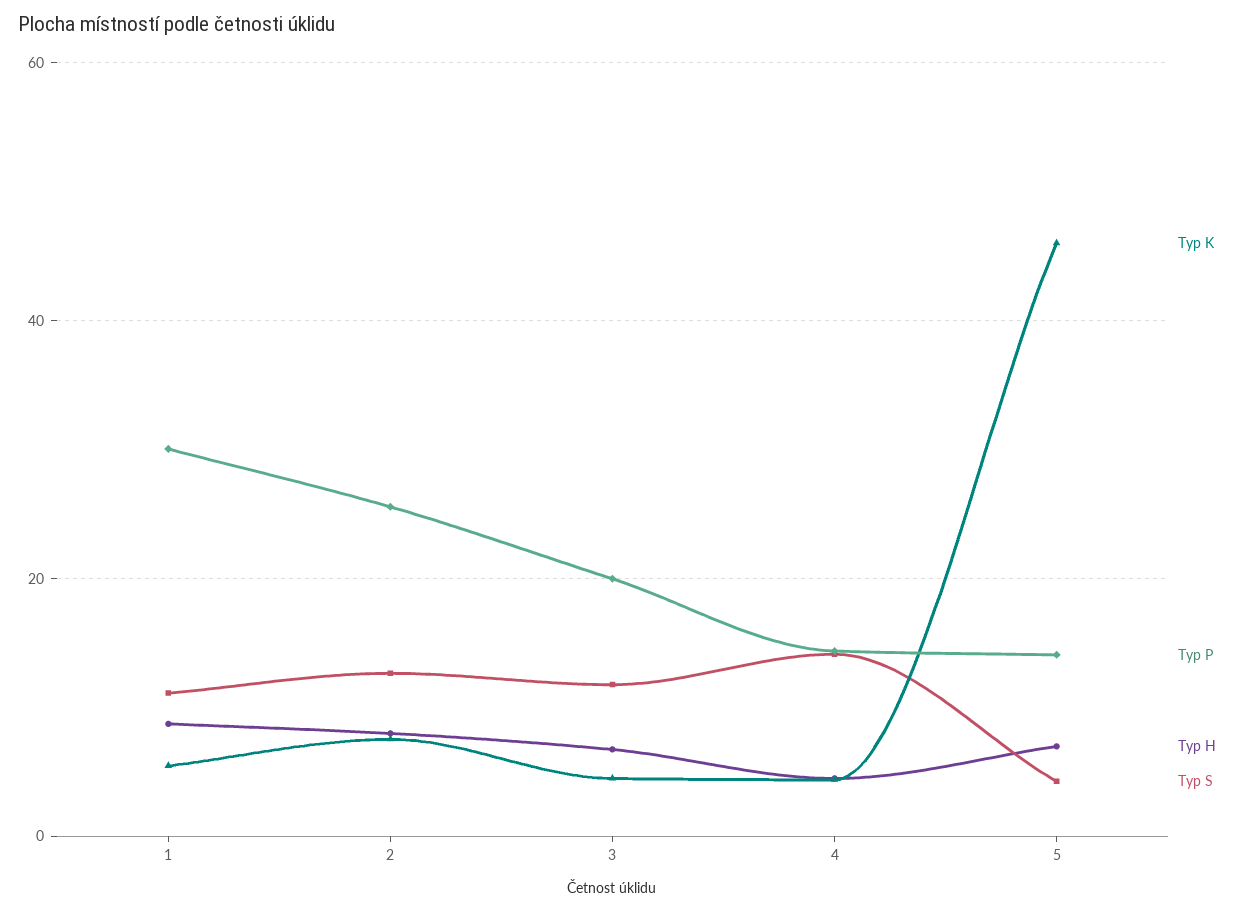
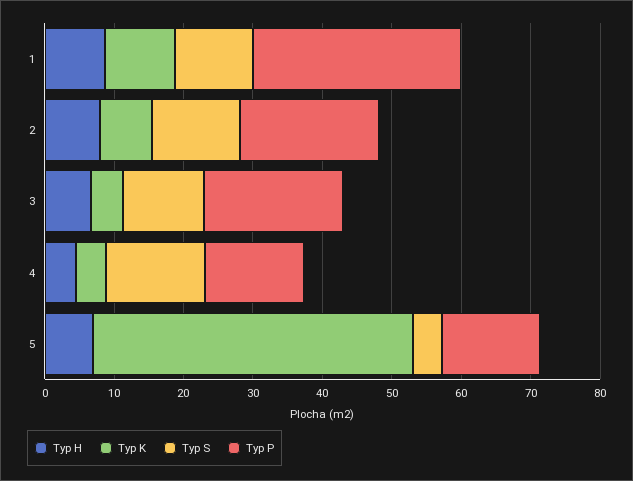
Typ K, 1: 6 -> 10
Typ P, 2: 26 -> 20

